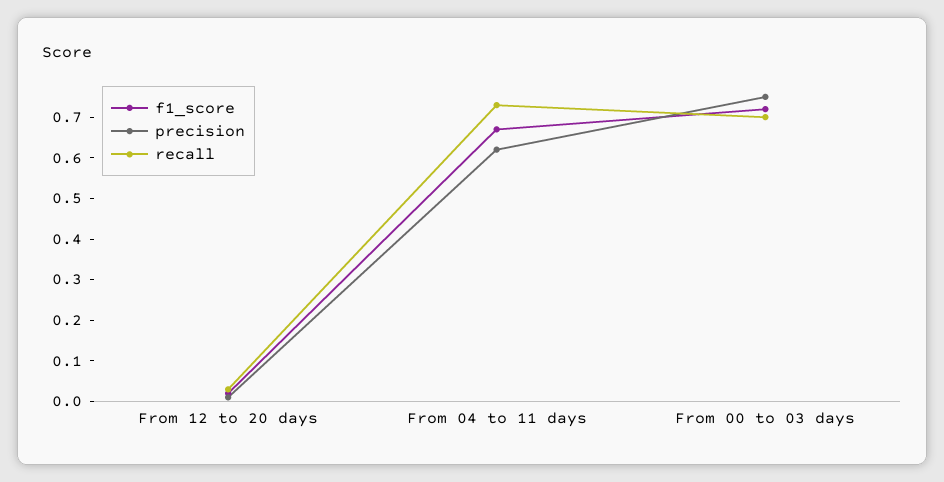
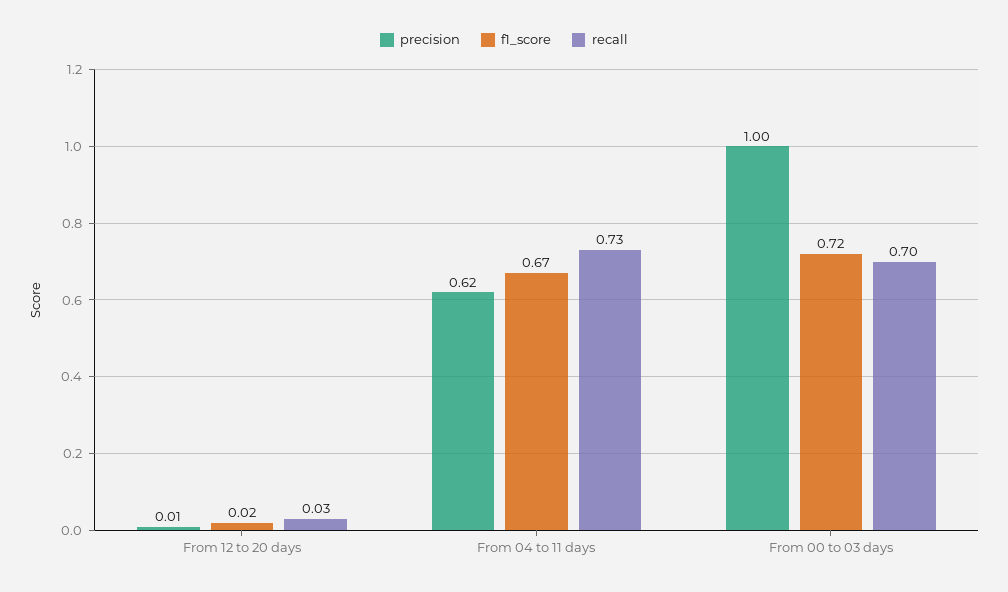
precision, From 00 to 03 days: 0.75 -> 1

